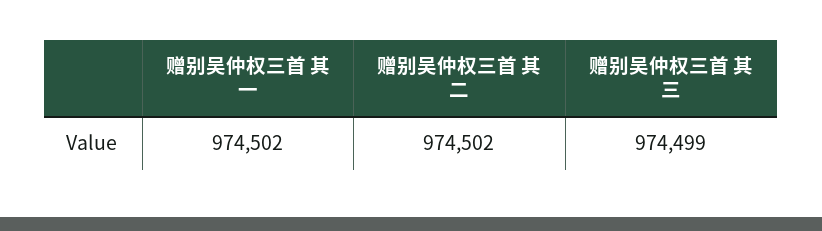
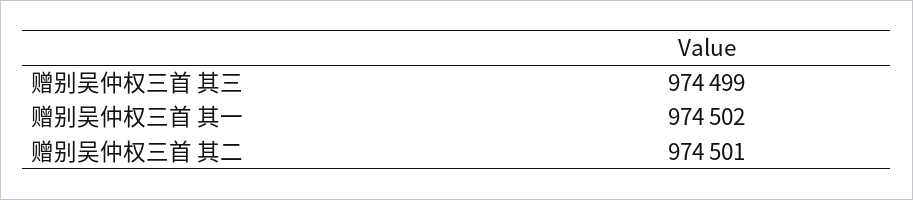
赠别吴仲权三首 其二: 974502 -> 974501

